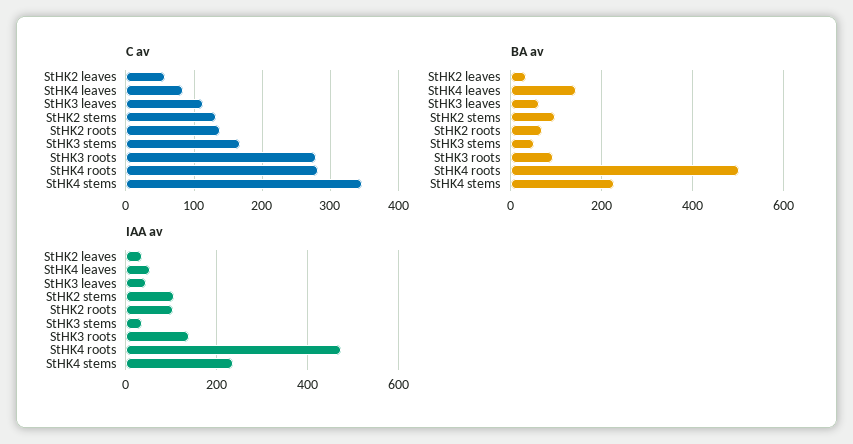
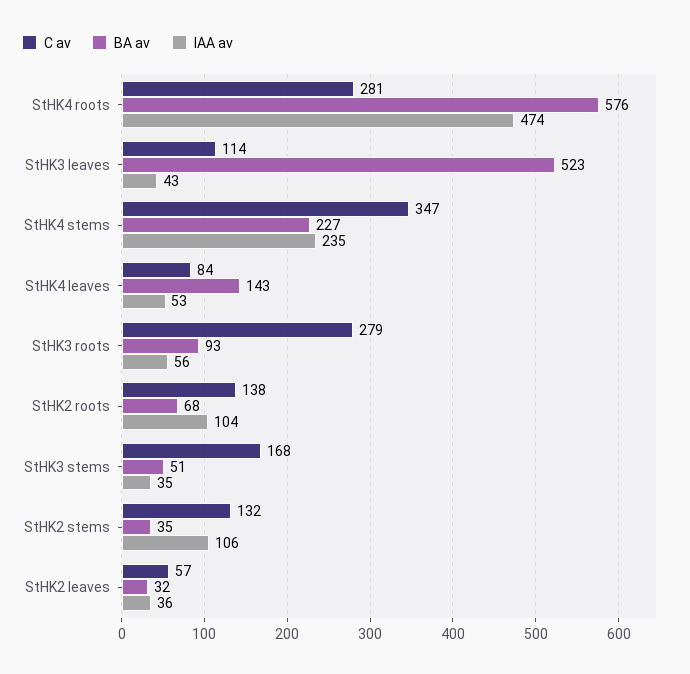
BA av, StHK3 leaves: 60 -> 523
BA av, StHK2 stems: 100 -> 35
BA av, StHK4 roots: 500 -> 576
IAA av, StHK3 roots: 140 -> 56

